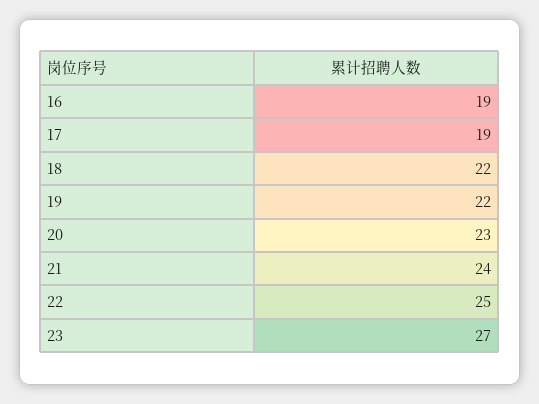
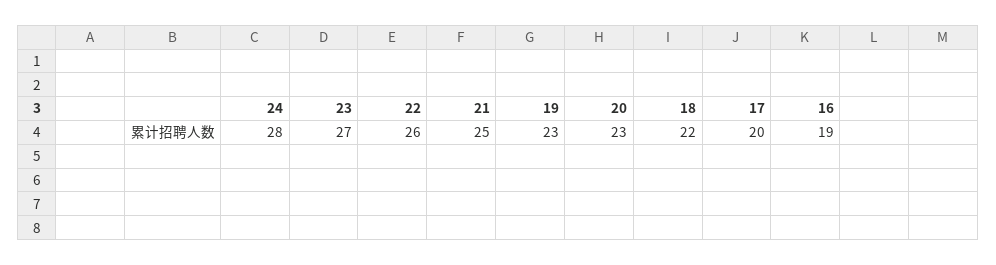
17: 19 -> 20
19: 22 -> 23
21: 24 -> 25
22: 25 -> 26
24: none -> 28

